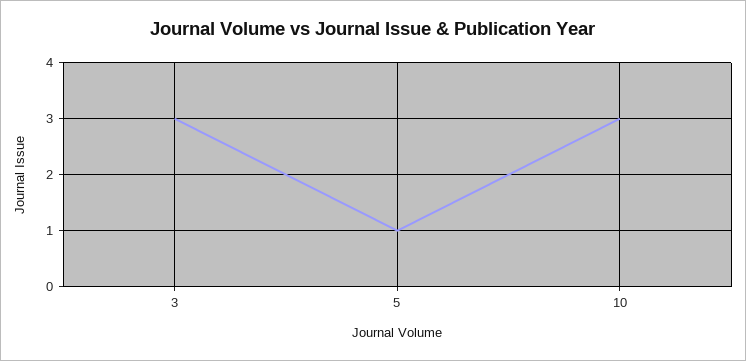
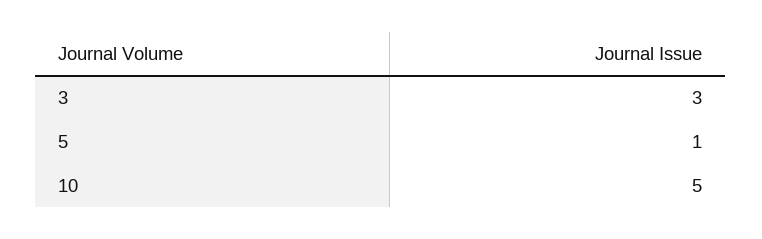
10: 3 -> 5

